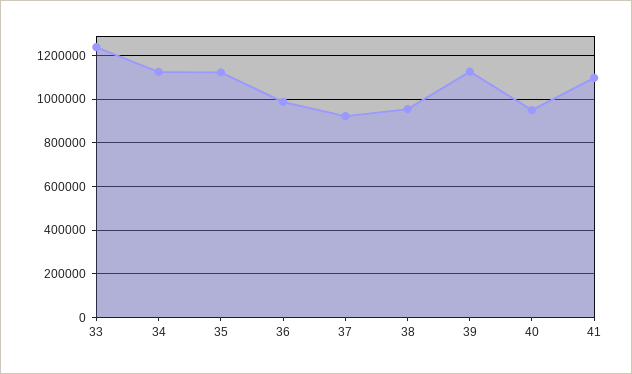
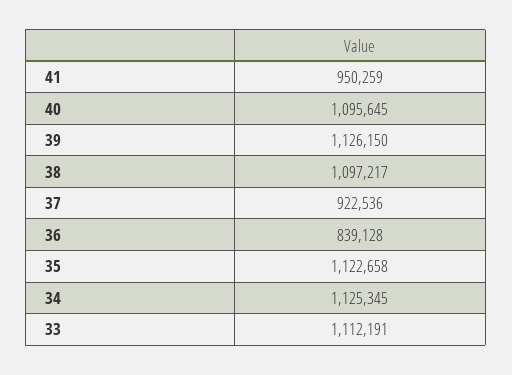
33: 1250000 -> 1112191
36: 1000000 -> 839128
38: 950000 -> 1097217
40: 950000 -> 1095645
41: 1100000 -> 950259

